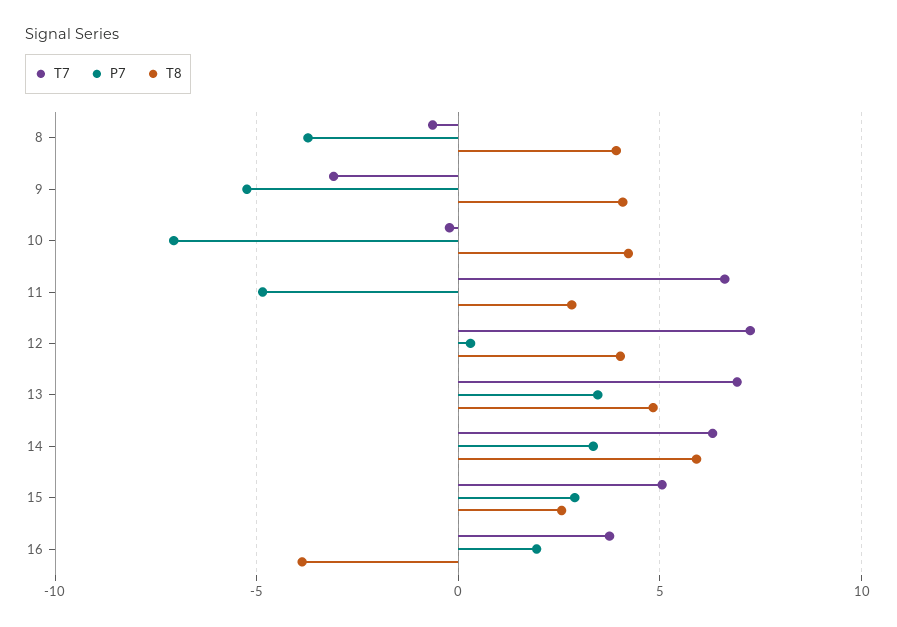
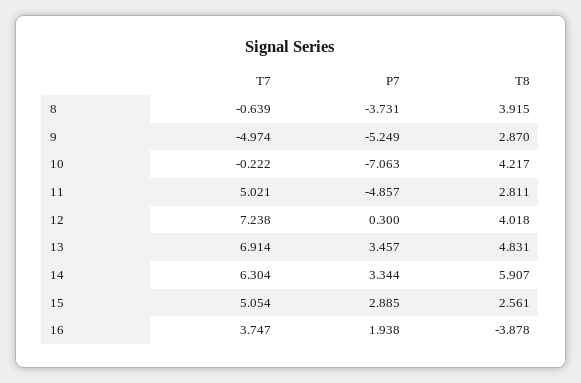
T7, 9: -3 -> -4.974
T8, 9: 4 -> 2.87
T7, 11: 6.5 -> 5.021

